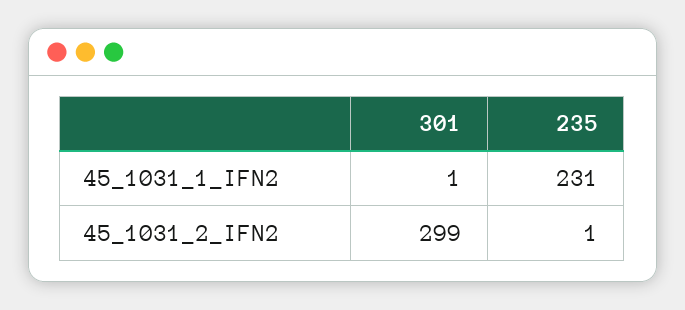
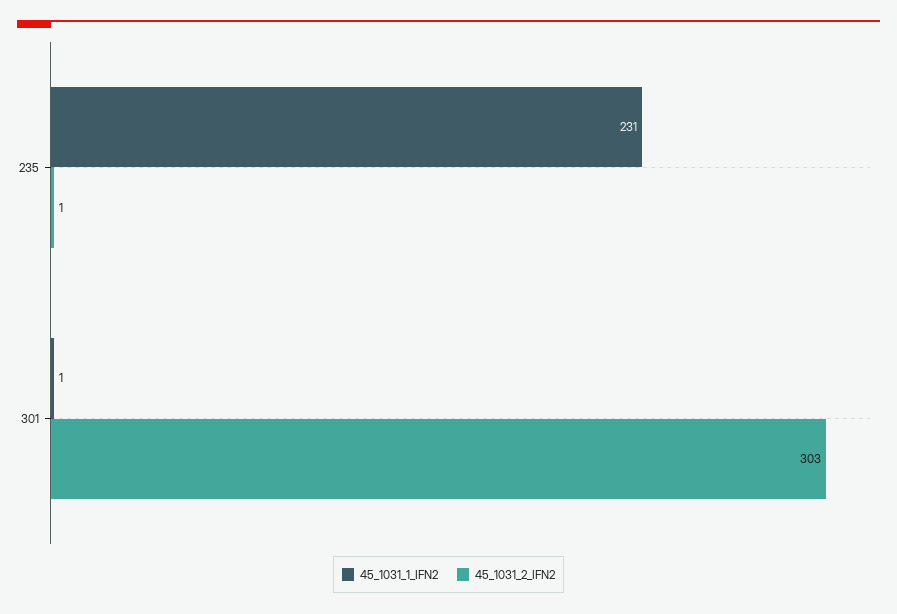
45_1031_2_IFN2, 301: 299 -> 303

